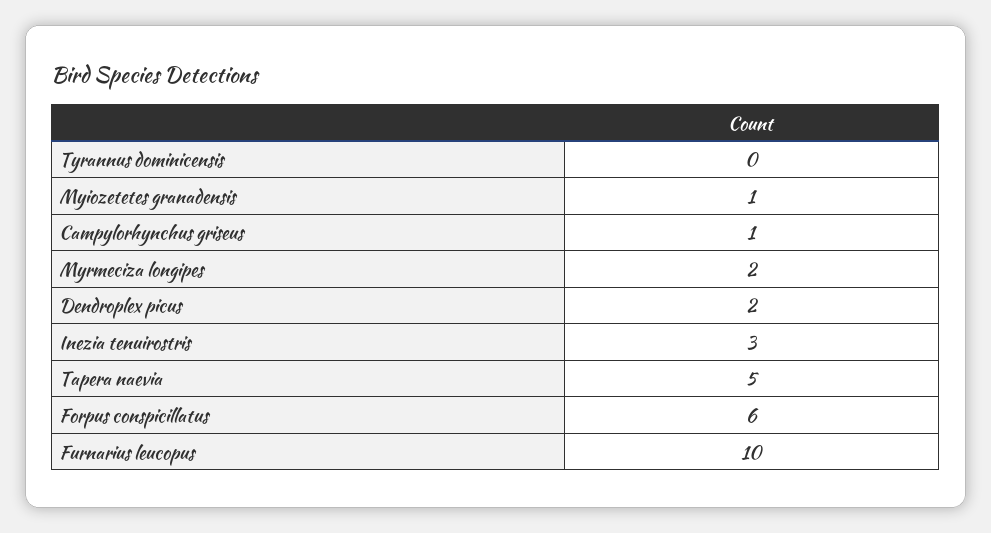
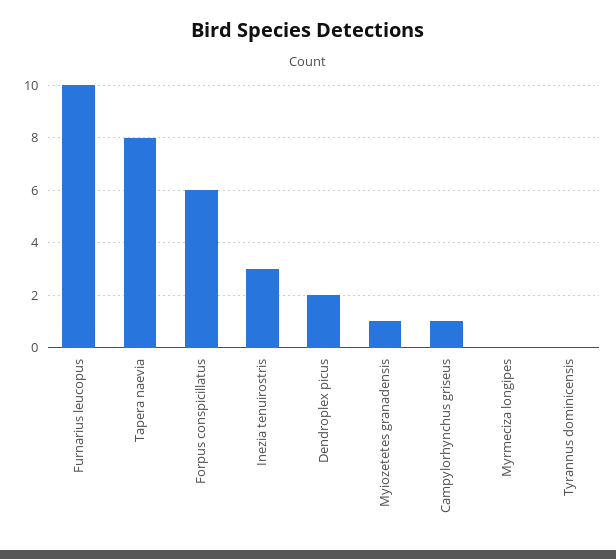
Myrmeciza longipes: 2 -> 0
Tapera naevia: 5 -> 8

